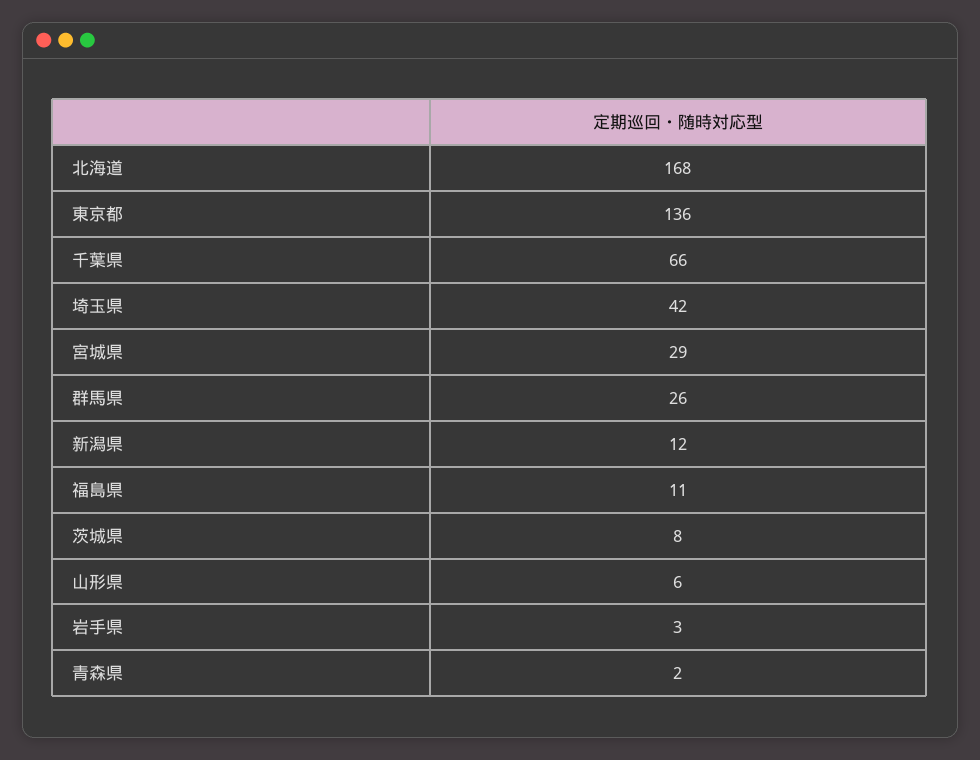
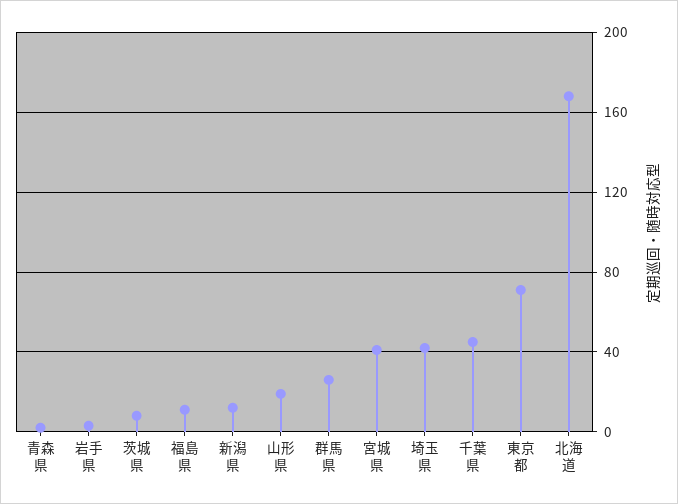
東京都: 136 -> 70
千葉県: 66 -> 45
宮城県: 29 -> 40
山形県: 6 -> 20

